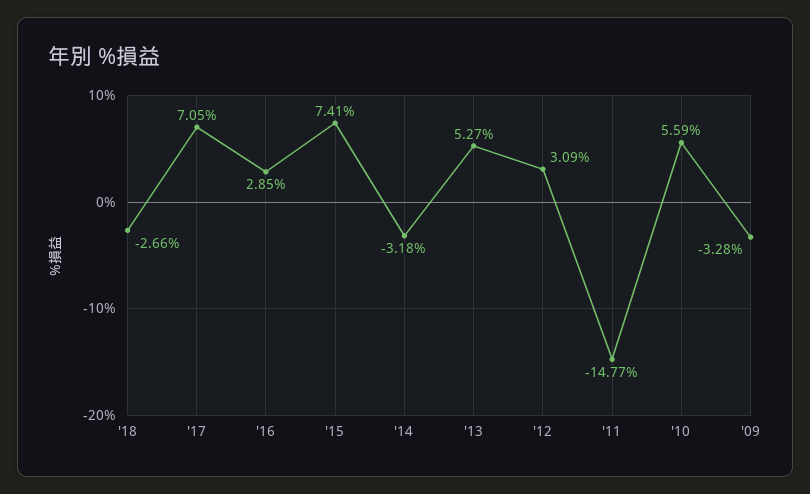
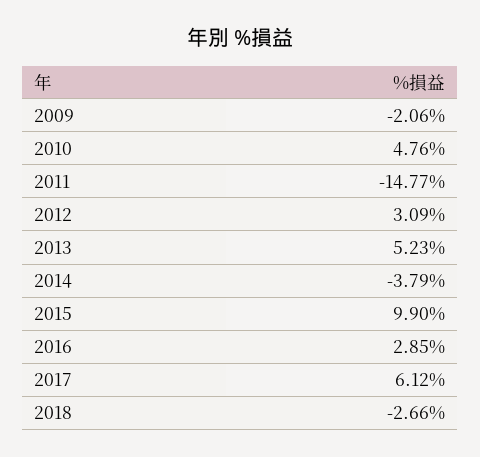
'17: 7.05 -> 6.12
'15: 7.41 -> 9.9
'14: -3.18 -> -3.79
'13: 5.27 -> 5.23
'10: 5.59 -> 4.76
'09: -3.28 -> -2.06

